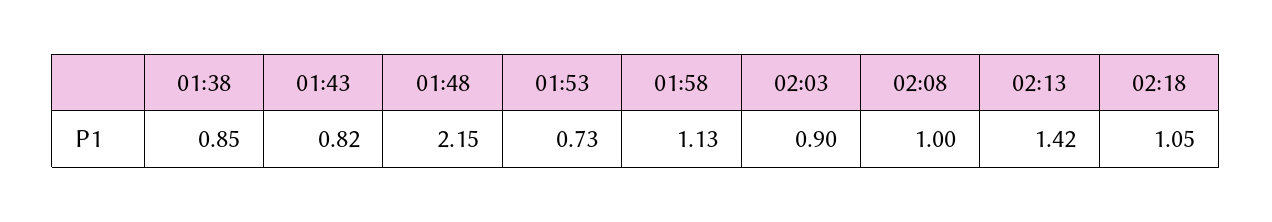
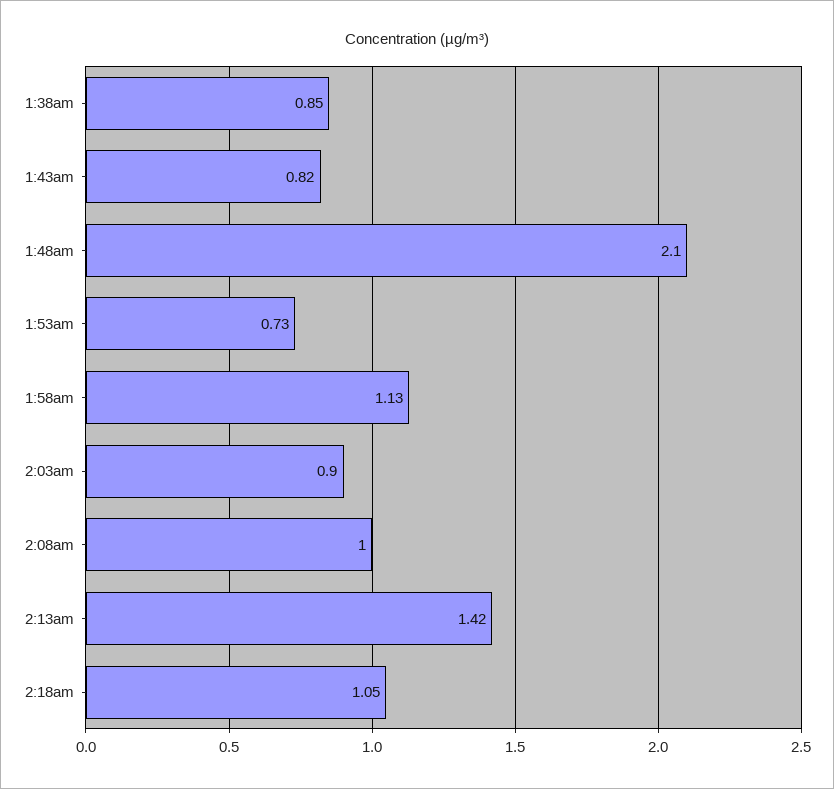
01:48: 2.15 -> 2.1

